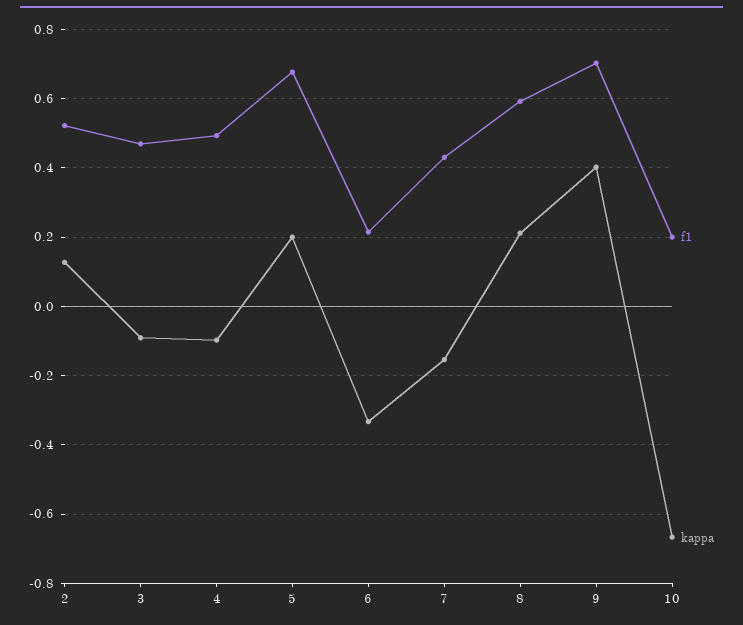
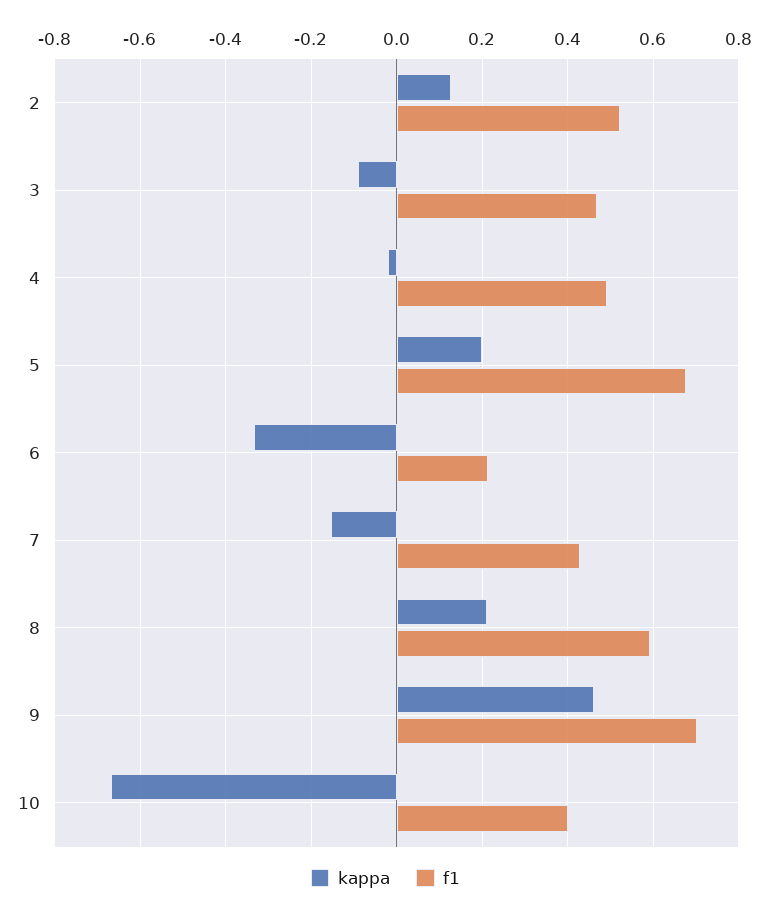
kappa, 4: -0.1 -> -0.02
kappa, 9: 0.4 -> 0.46
f1, 10: 0.2 -> 0.4

